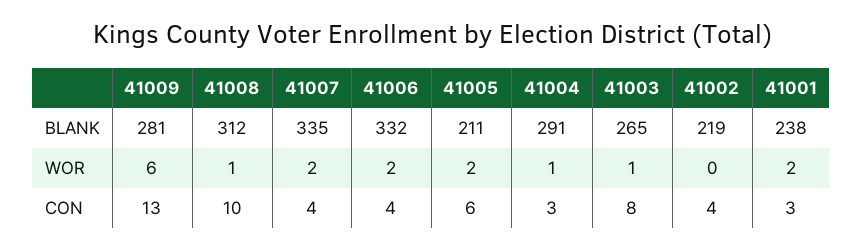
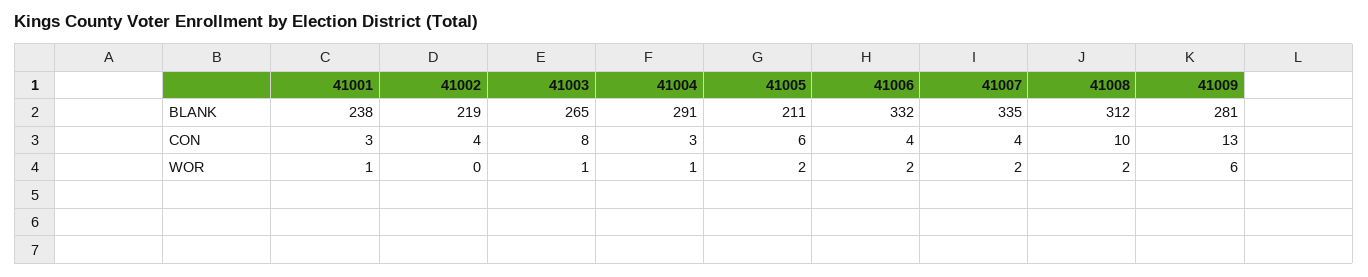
41008, WOR: 1 -> 2
41001, WOR: 2 -> 1

